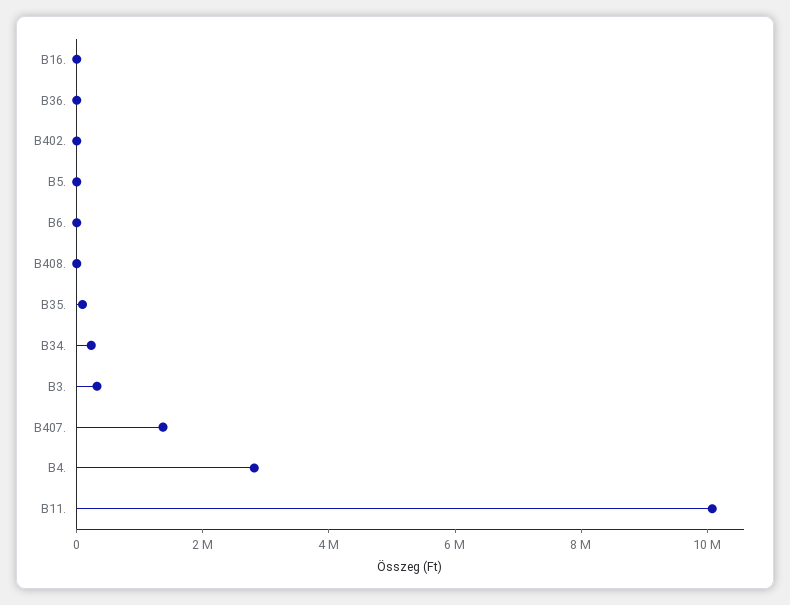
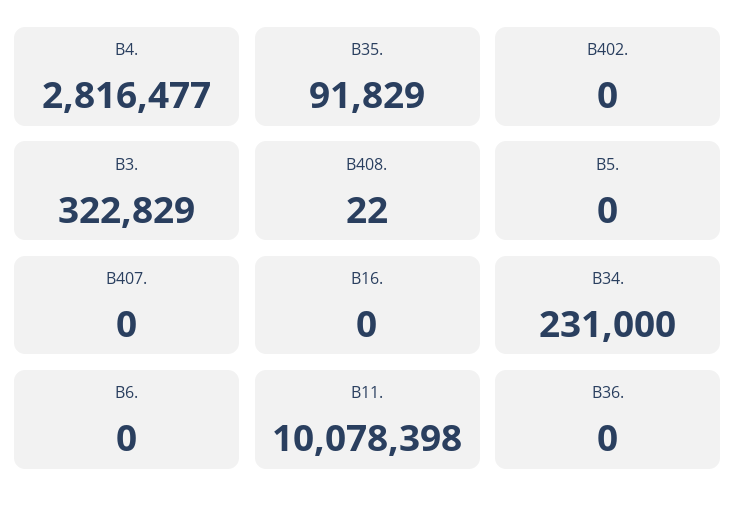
B407.: 1500000 -> 0

